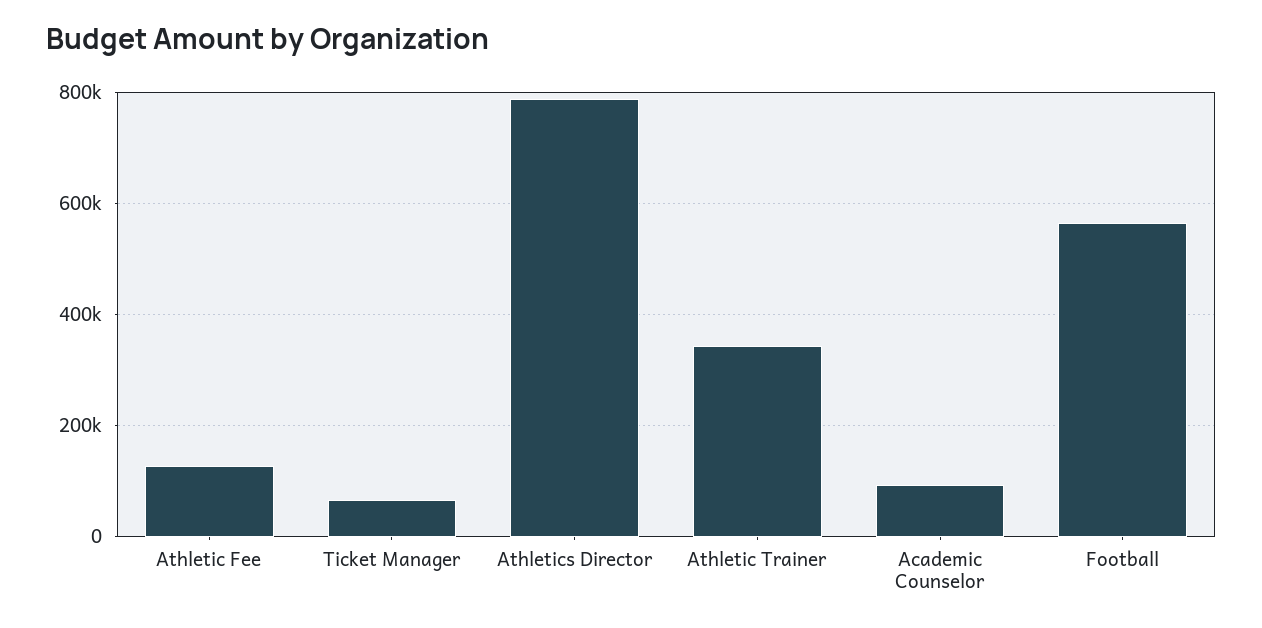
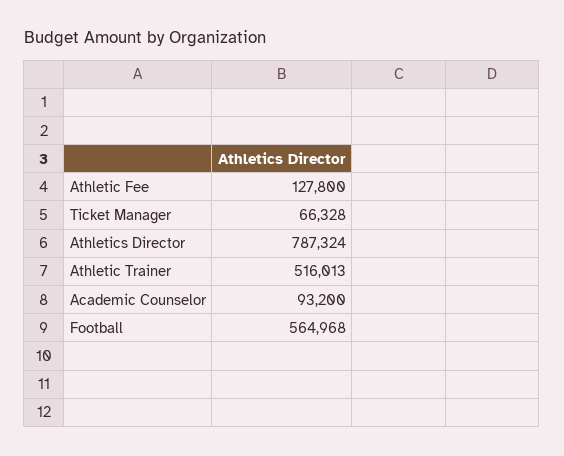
Athletic Trainer: 340000 -> 516013

